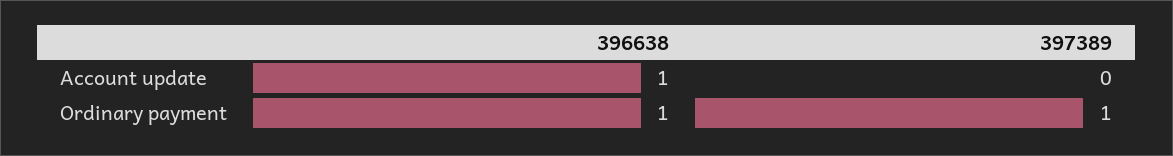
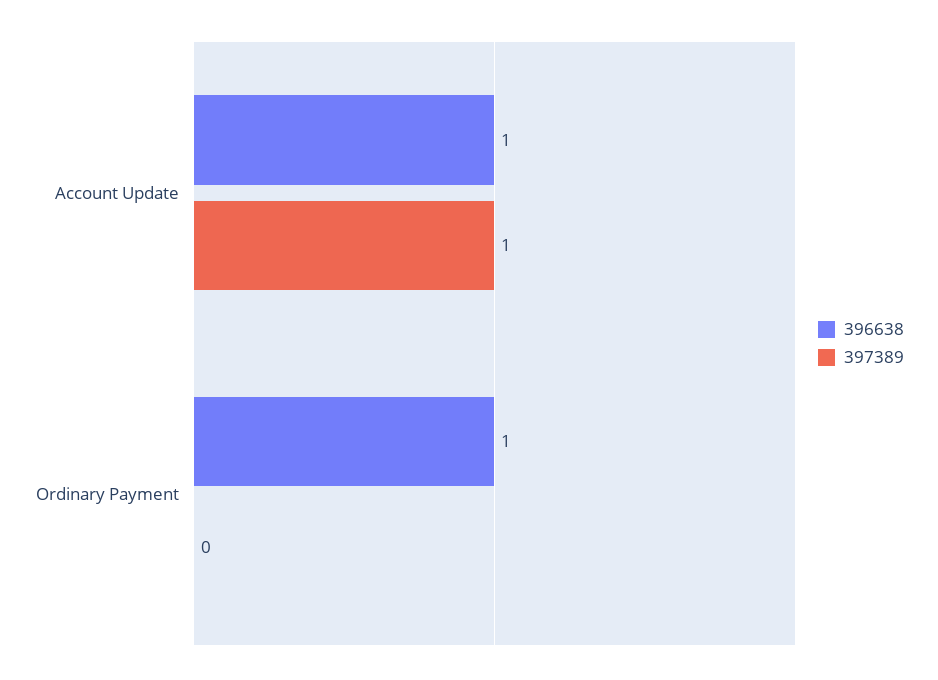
397389, Account update: 0 -> 1
397389, Ordinary payment: 1 -> 0

